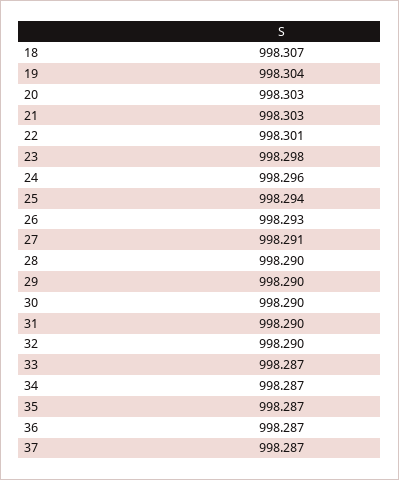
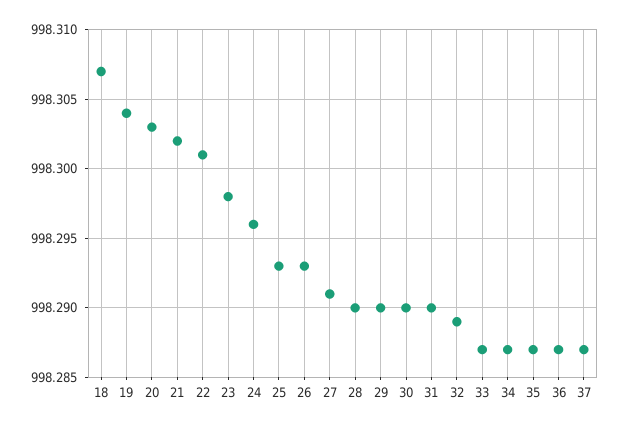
21: 998.303 -> 998.302
25: 998.294 -> 998.293
32: 998.29 -> 998.289

